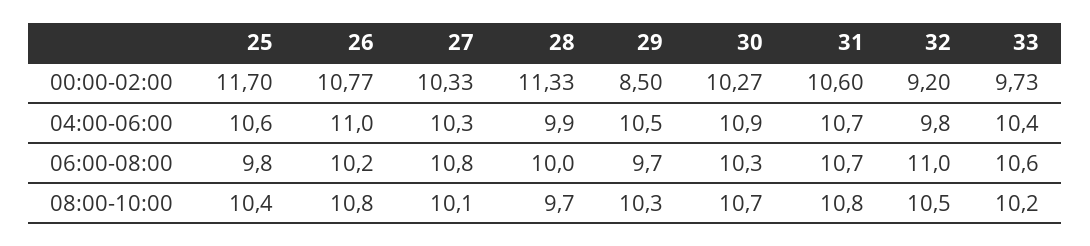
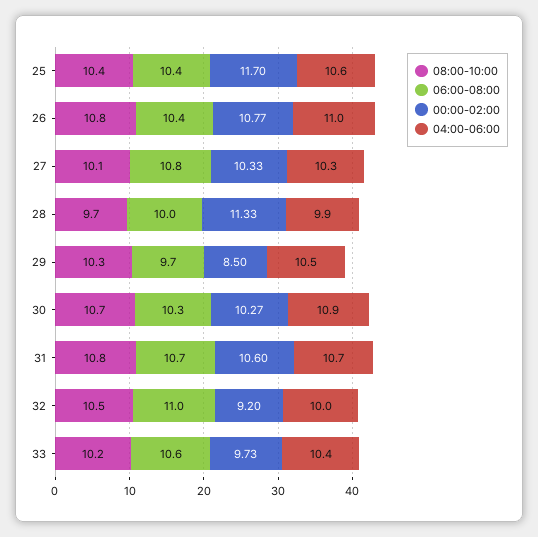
04:00-06:00, 32: 9.8 -> 10
06:00-08:00, 25: 9.8 -> 10.4
06:00-08:00, 26: 10.2 -> 10.4

